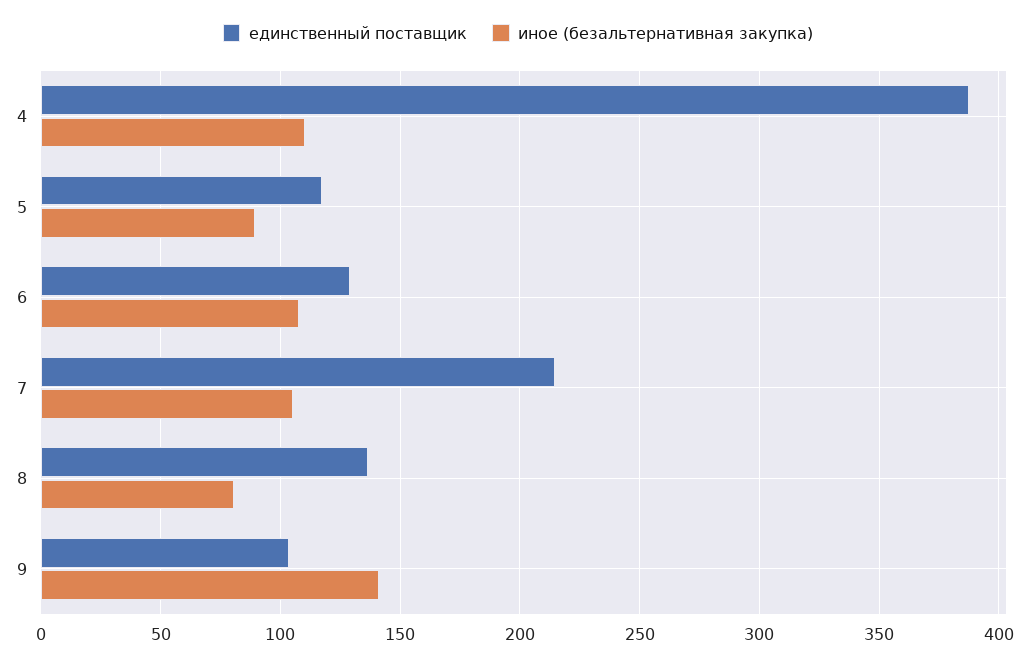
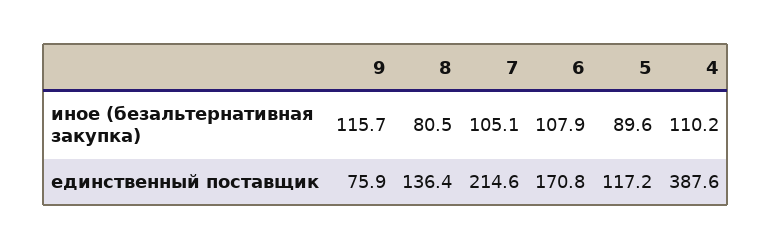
единственный поставщик, 6: 130 -> 170.8
единственный поставщик, 9: 105 -> 75.9
иное (безальтернативная закупка), 9: 140 -> 115.7

